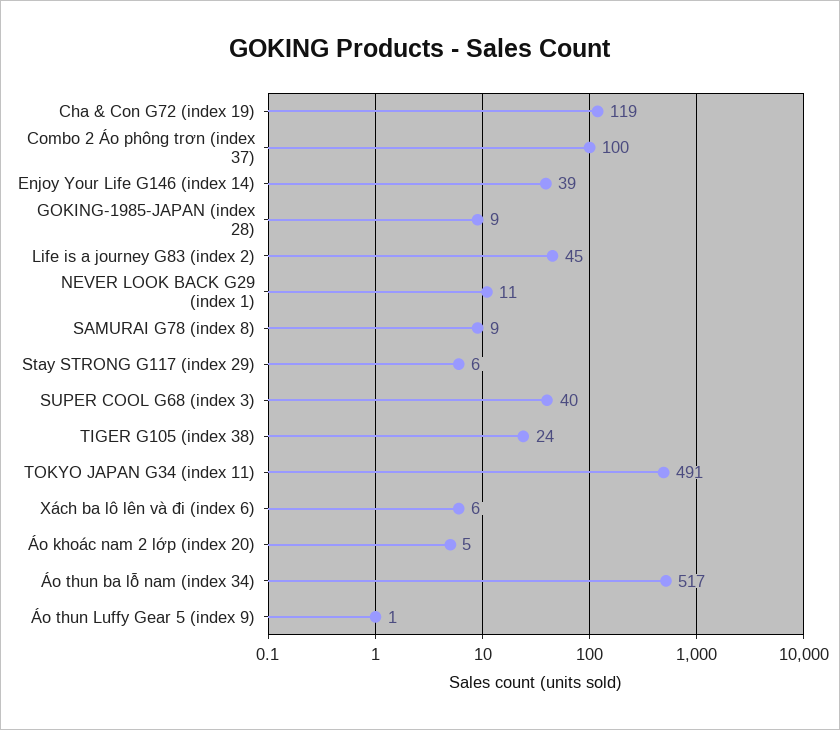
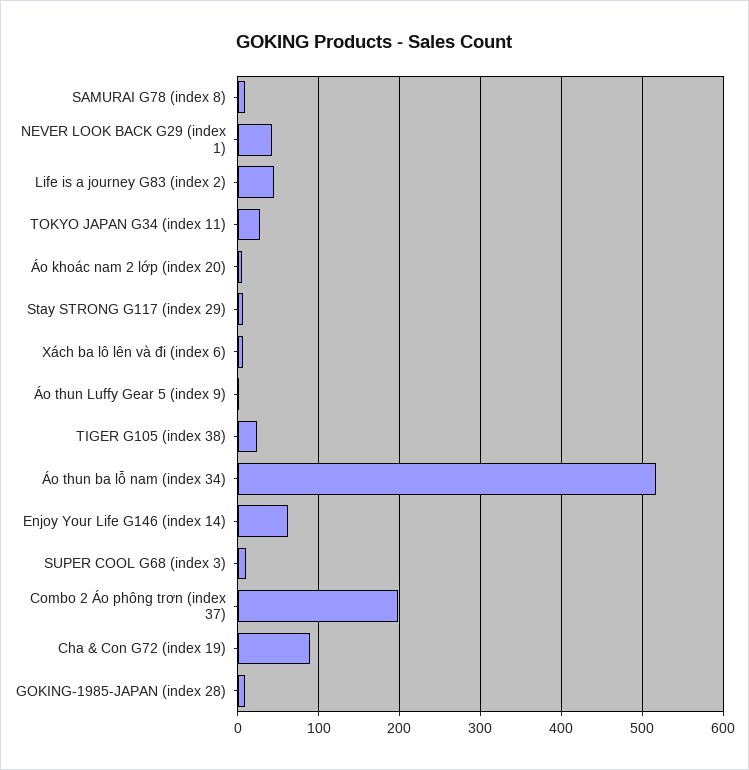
Cha & Con G72 (index 19): 119 -> 90
Combo 2 Áo phông trơn (index 37): 100 -> 200
Enjoy Your Life G146 (index 14): 39 -> 60
NEVER LOOK BACK G29 (index 1): 11 -> 40
SUPER COOL G68 (index 3): 40 -> 10
TOKYO JAPAN G34 (index 11): 491 -> 30

